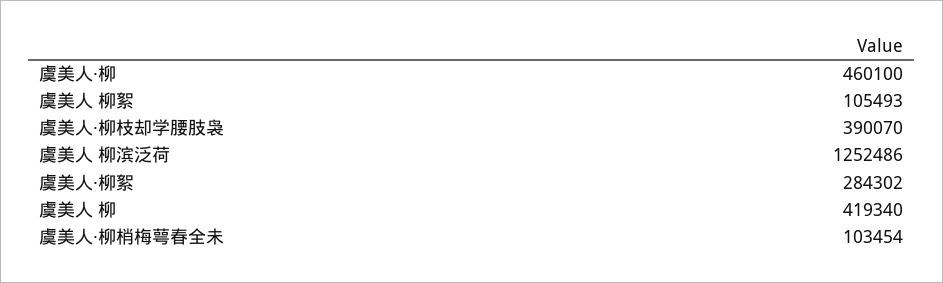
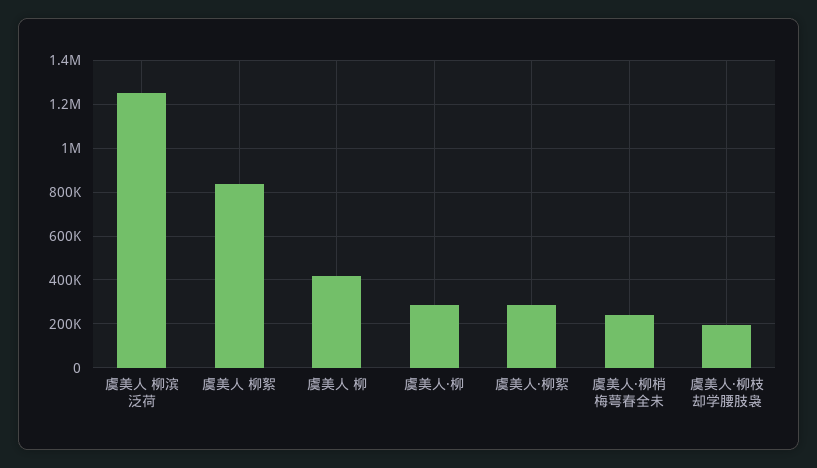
虞美人·柳: 460100 -> 300000
虞美人 柳絮: 105493 -> 850000
虞美人·柳枝却学腰肢袅: 390070 -> 200000
虞美人·柳梢梅萼春全未: 103454 -> 250000

